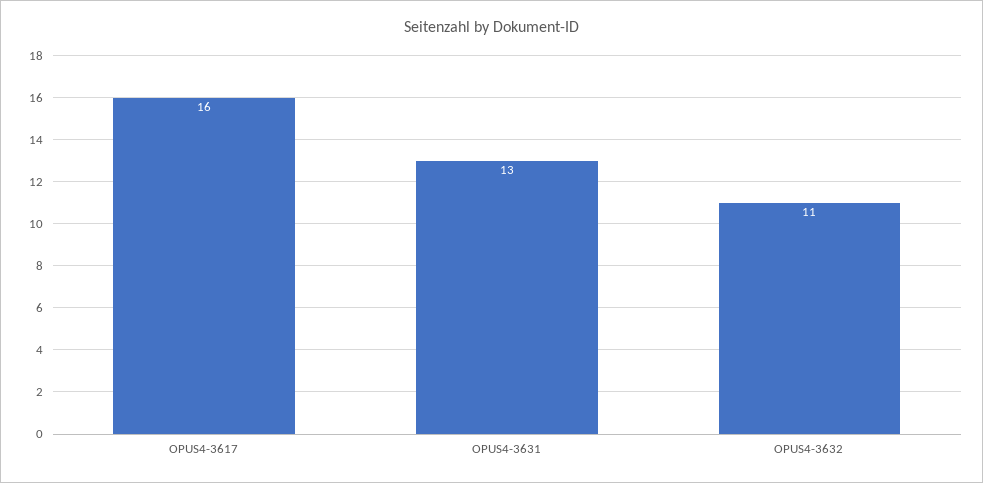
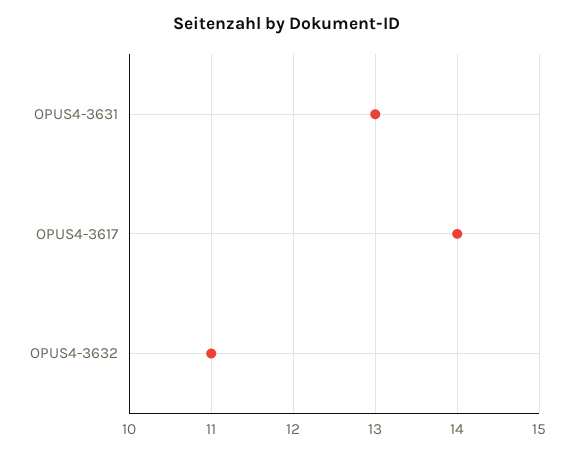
OPUS4-3617: 16 -> 14

